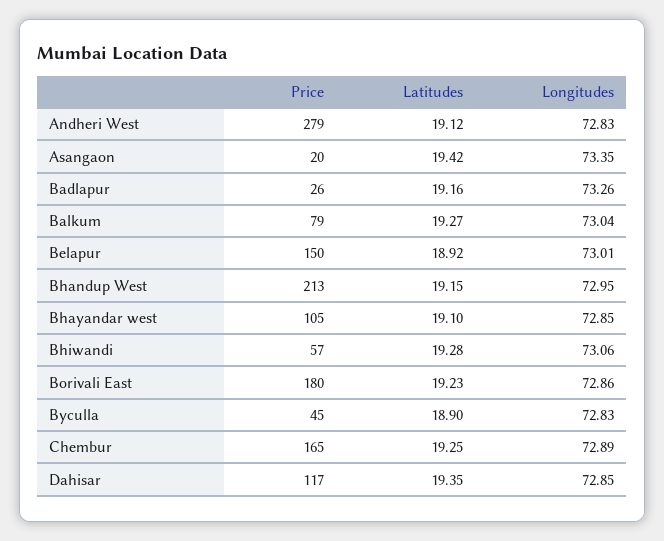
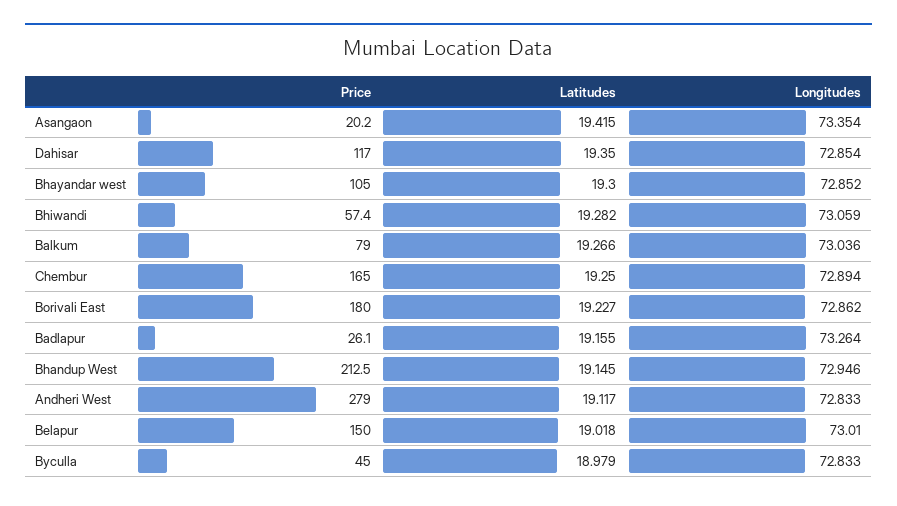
Latitudes, Belapur: 18.92 -> 19.018
Latitudes, Bhayandar west: 19.1 -> 19.3
Latitudes, Byculla: 18.9 -> 18.979

